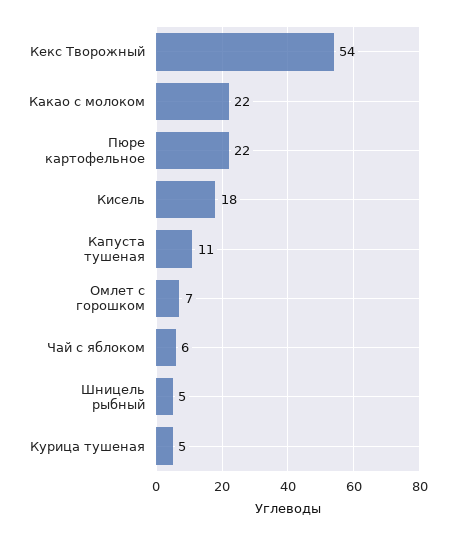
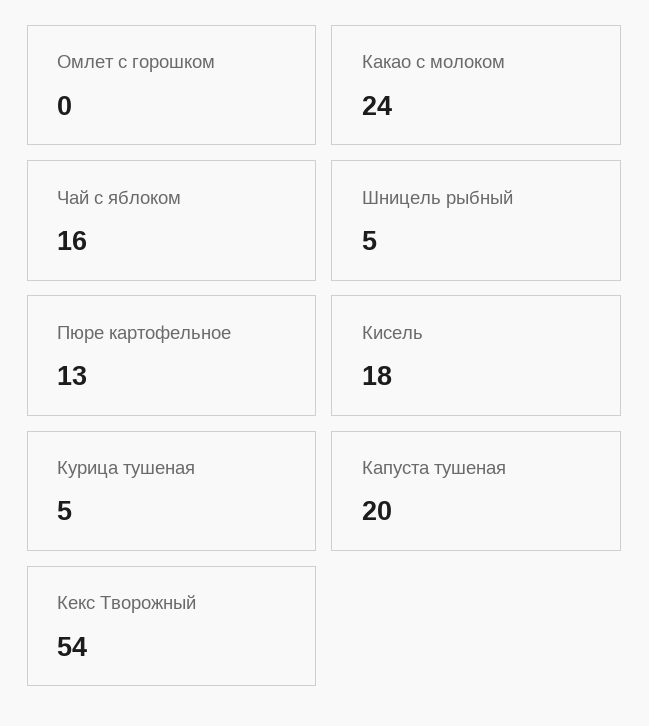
Какао с молоком: 22 -> 24
Пюре картофельное: 22 -> 13
Капуста тушеная: 11 -> 20
Омлет с горошком: 7 -> 0
Чай с яблоком: 6 -> 16

